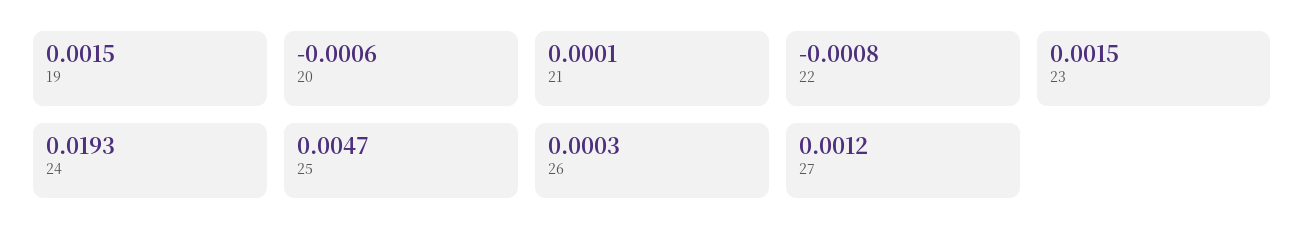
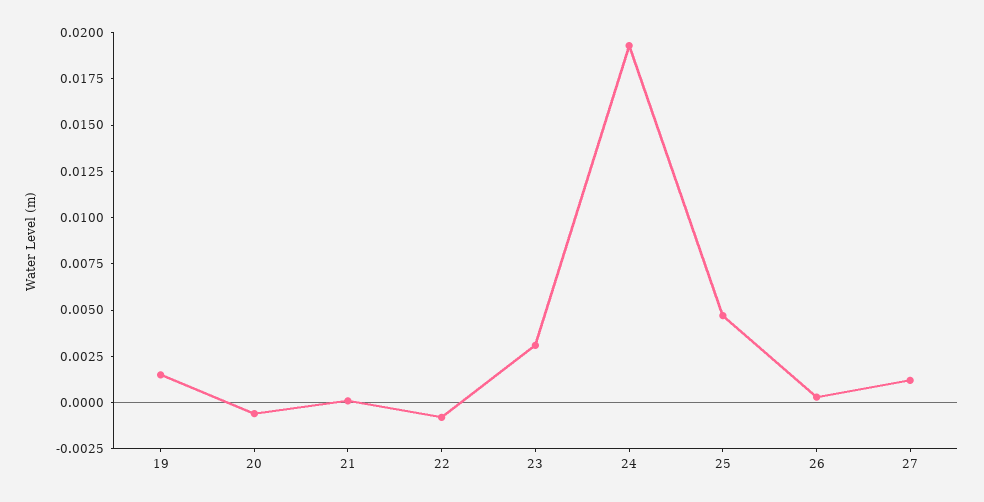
23: 0.0015 -> 0.003

